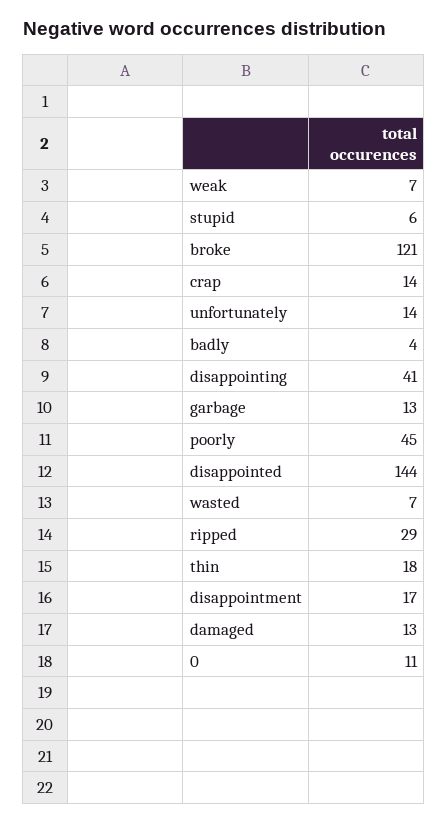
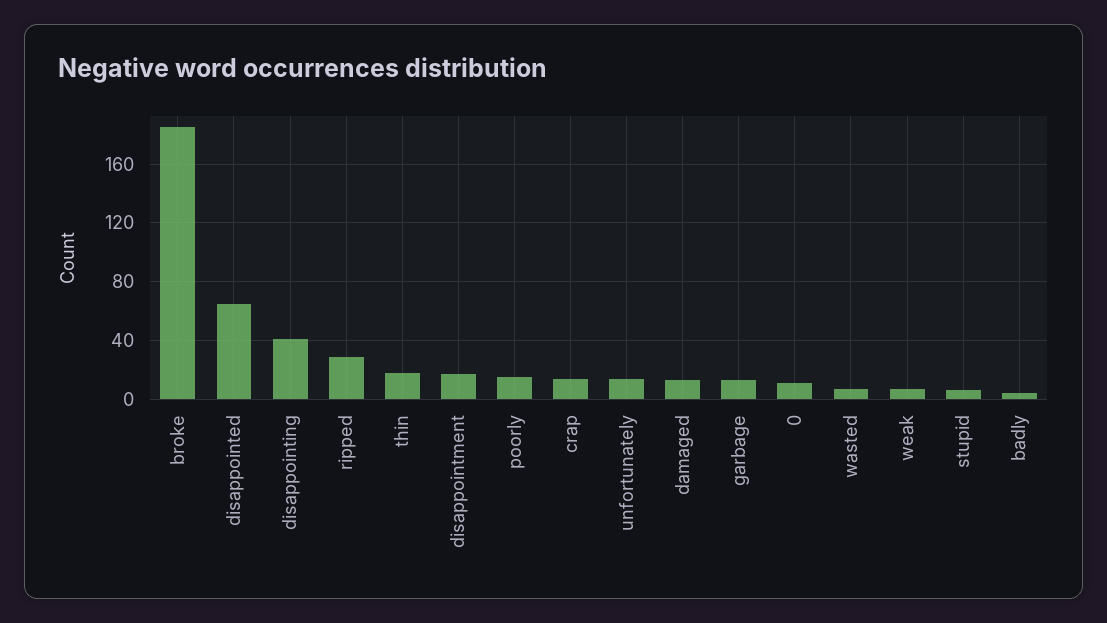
broke: 121 -> 185
poorly: 45 -> 15
disappointed: 144 -> 65

